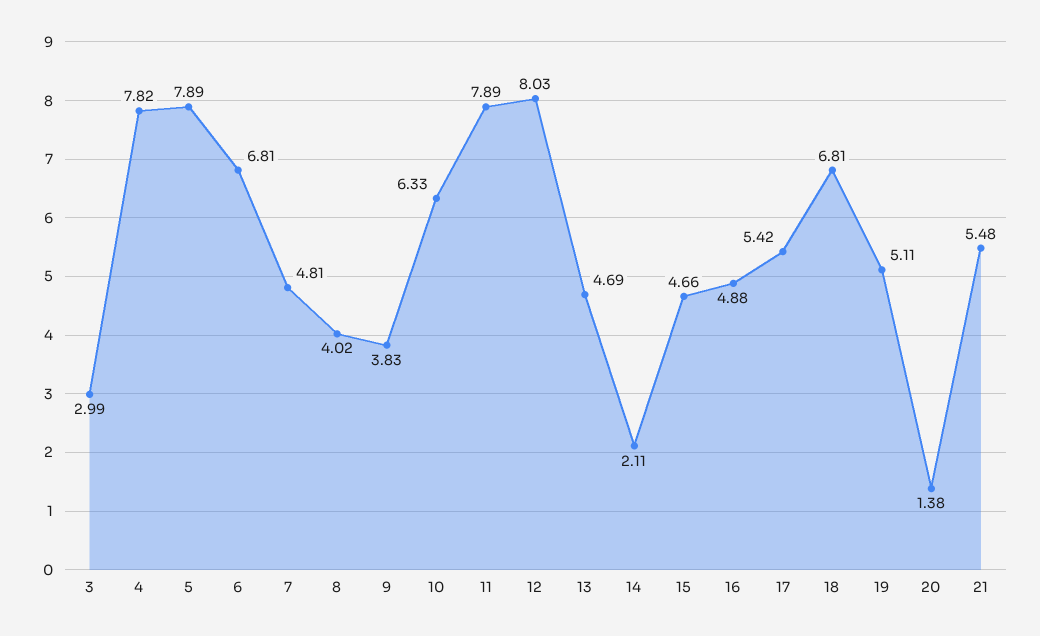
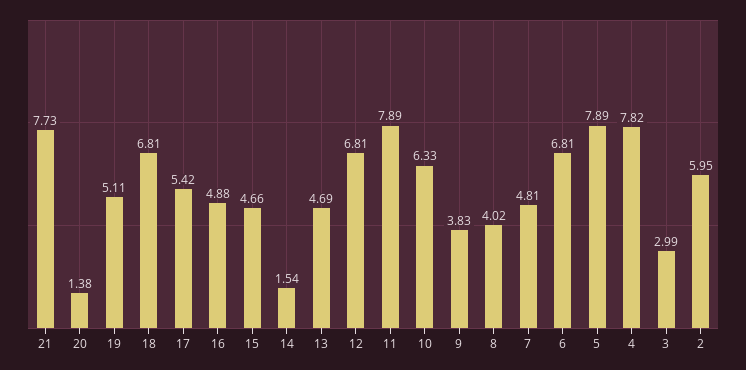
12: 8.03 -> 6.81
14: 2.11 -> 1.54
21: 5.48 -> 7.73
2: none -> 5.95

